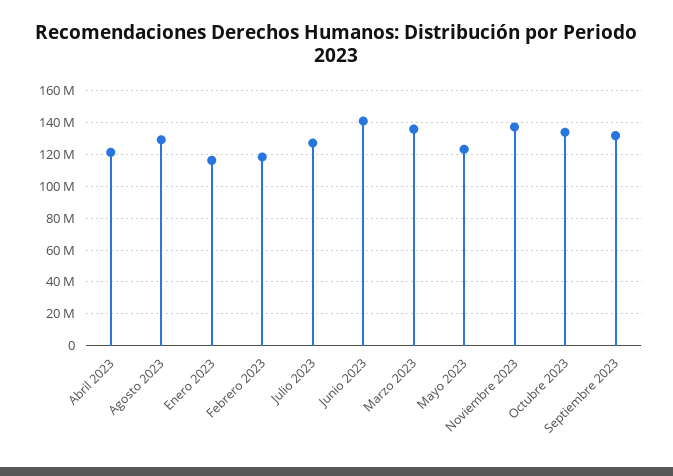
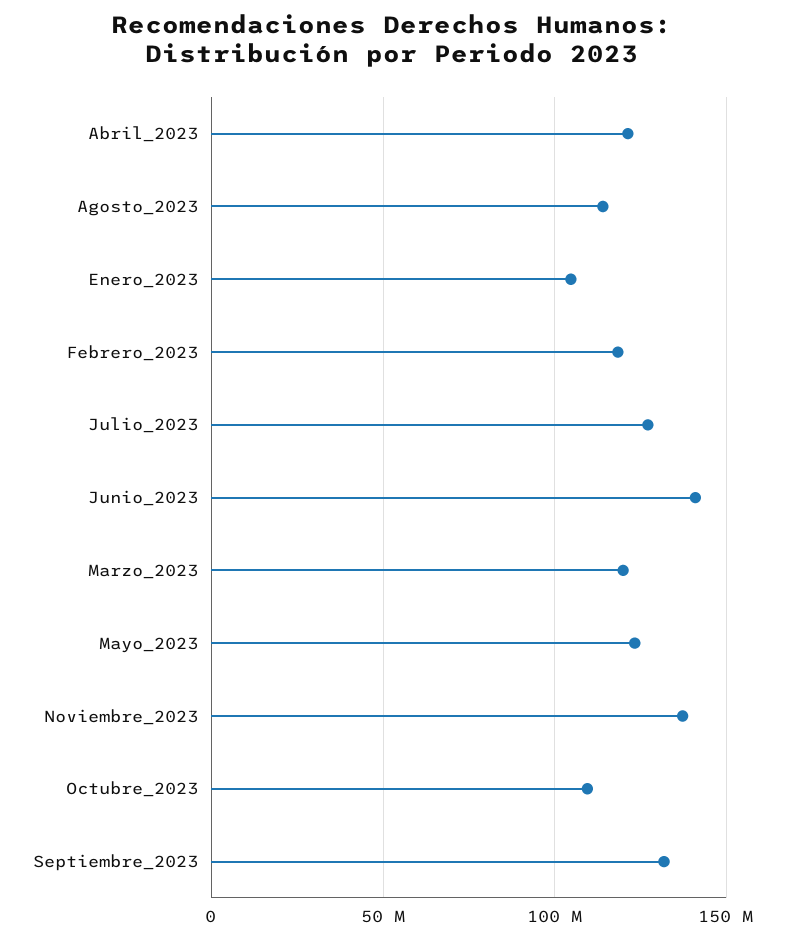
Agosto 2023: 130000000 -> 115000000
Enero 2023: 115000000 -> 105000000
Marzo 2023: 135000000 -> 120000000
Octubre 2023: 135000000 -> 110000000

